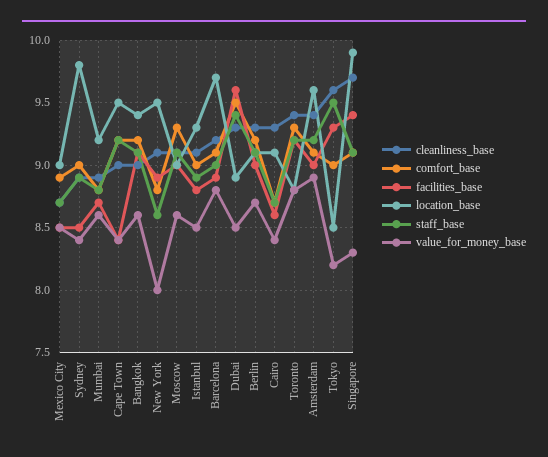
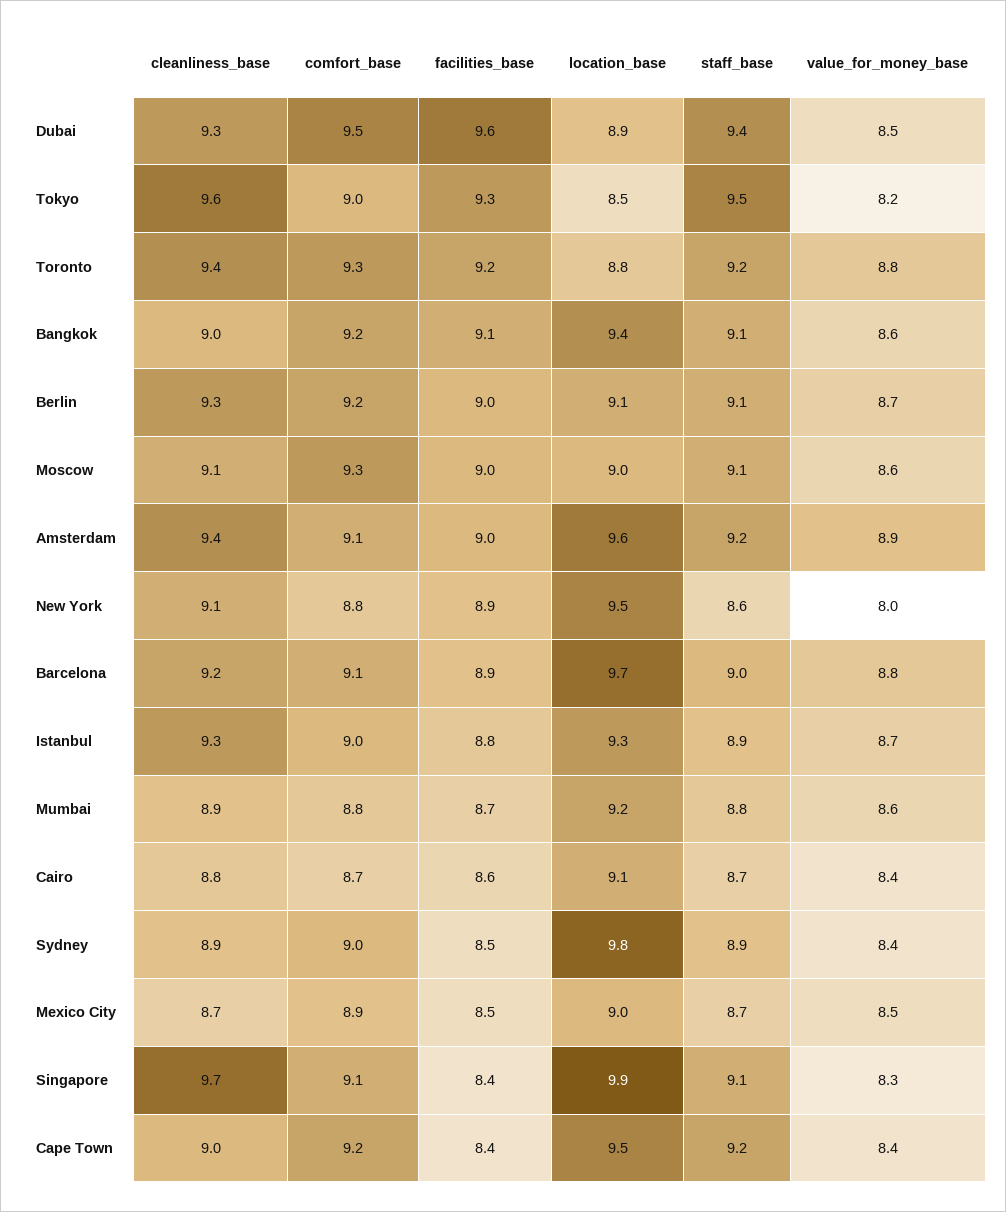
cleanliness_base, Istanbul: 9.1 -> 9.3
value_for_money_base, Istanbul: 8.5 -> 8.7
cleanliness_base, Cairo: 9.3 -> 8.8
facilities_base, Singapore: 9.4 -> 8.4

